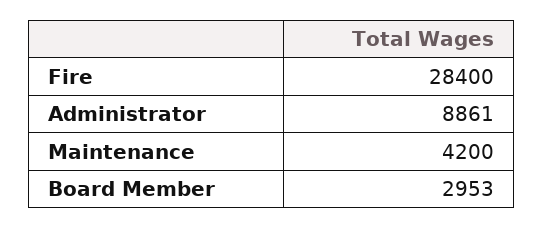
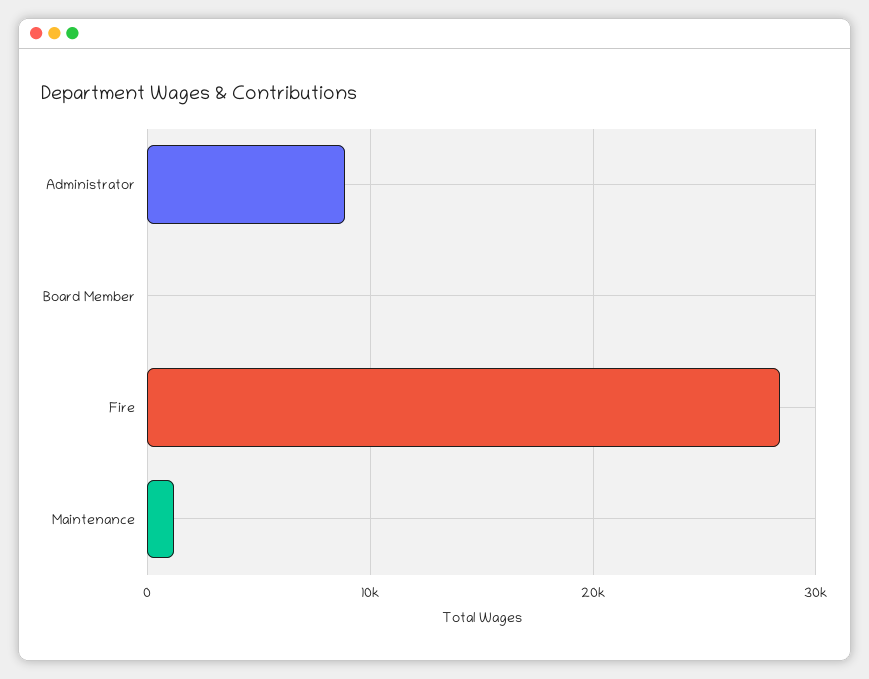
Maintenance: 4200 -> 1000
Board Member: 2953 -> 0

